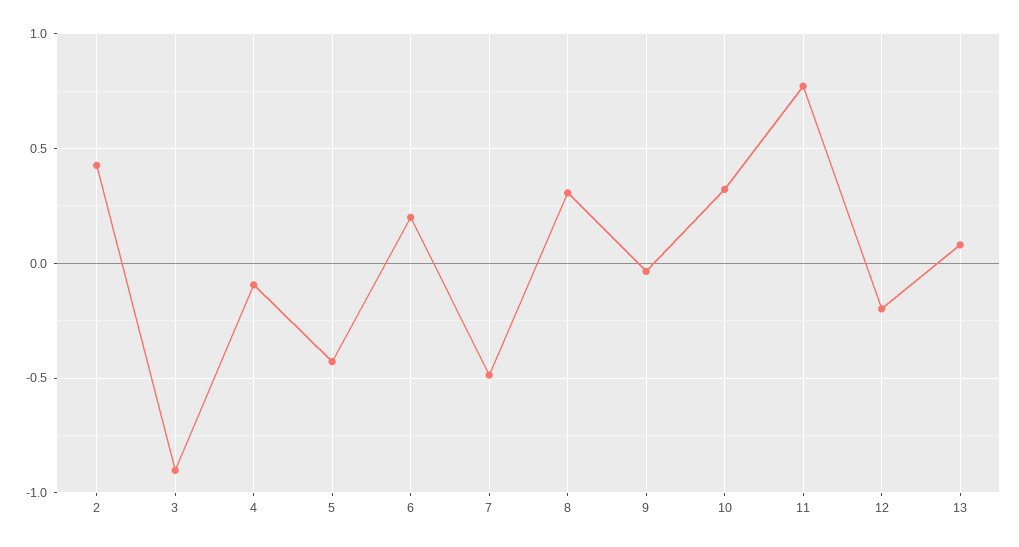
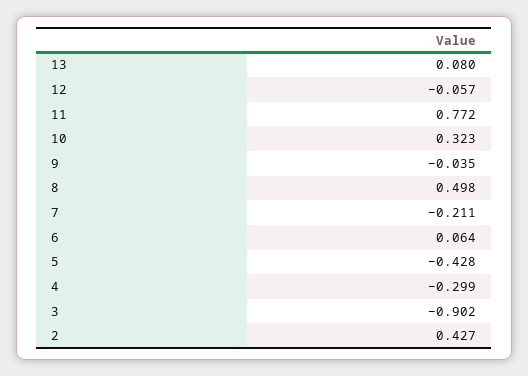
4: -0.1 -> -0.299
6: 0.2 -> 0.064
7: -0.5 -> -0.211
8: 0.3 -> 0.498
12: -0.2 -> -0.057

